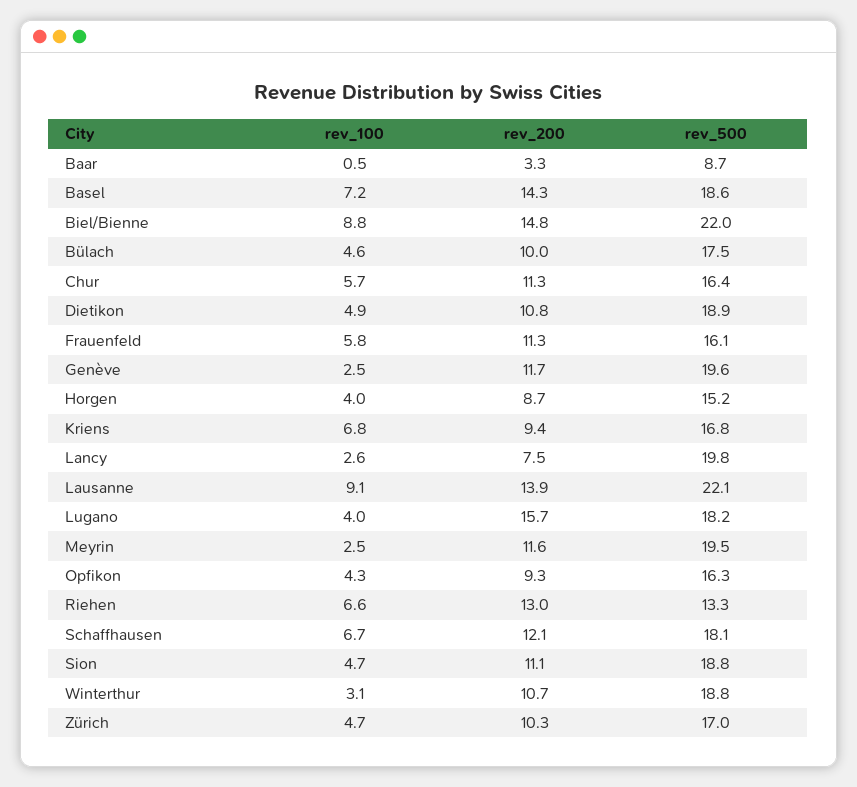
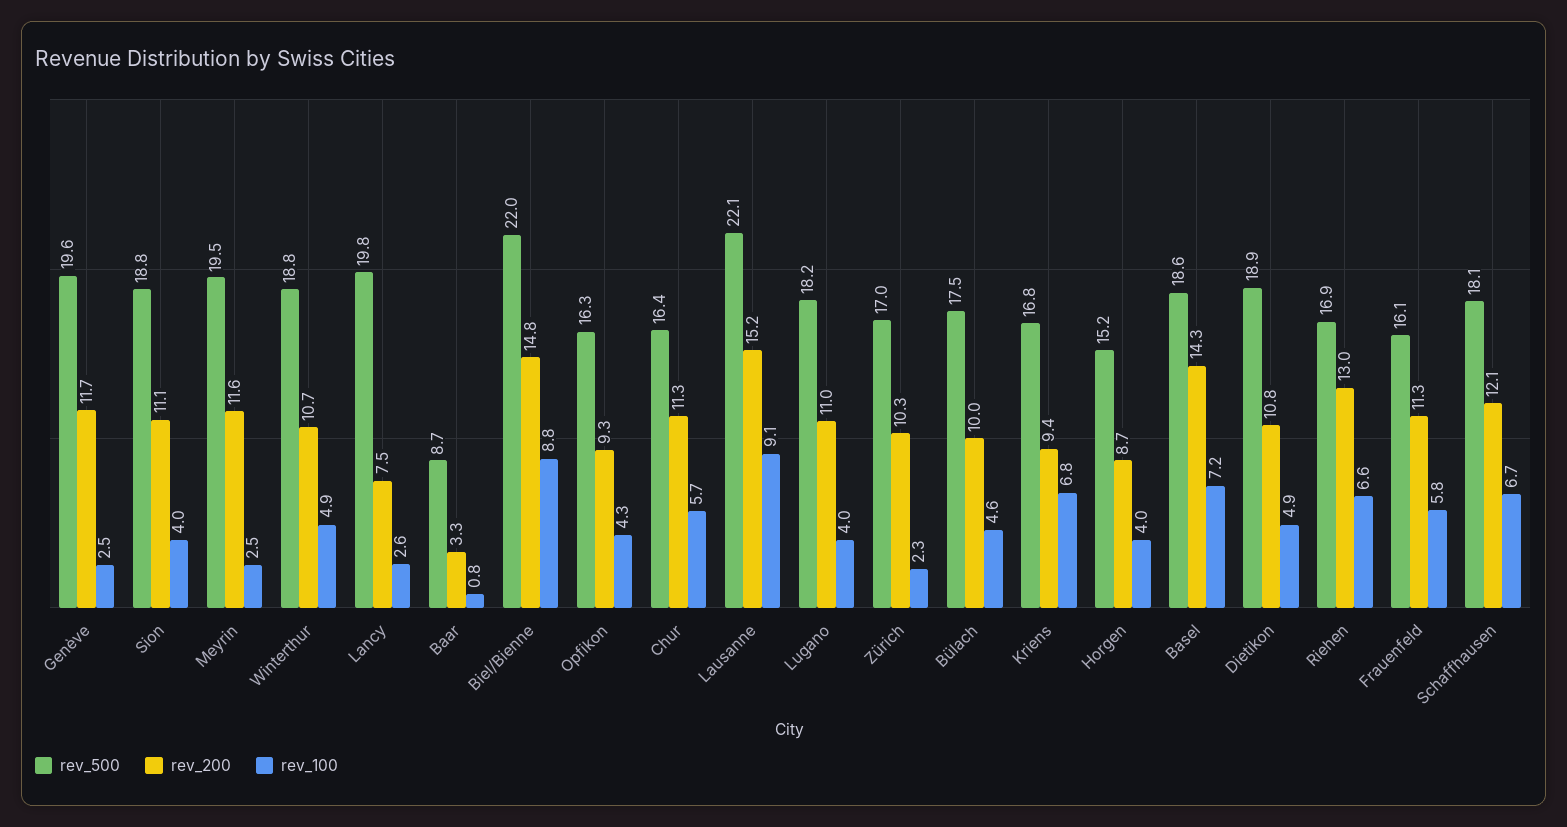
rev_100, Baar: 0.5 -> 0.8
rev_200, Lausanne: 13.9 -> 15.2
rev_200, Lugano: 15.7 -> 11
rev_500, Riehen: 13.3 -> 16.9
rev_100, Sion: 4.7 -> 4
rev_100, Winterthur: 3.1 -> 4.9
rev_100, Zürich: 4.7 -> 2.3

